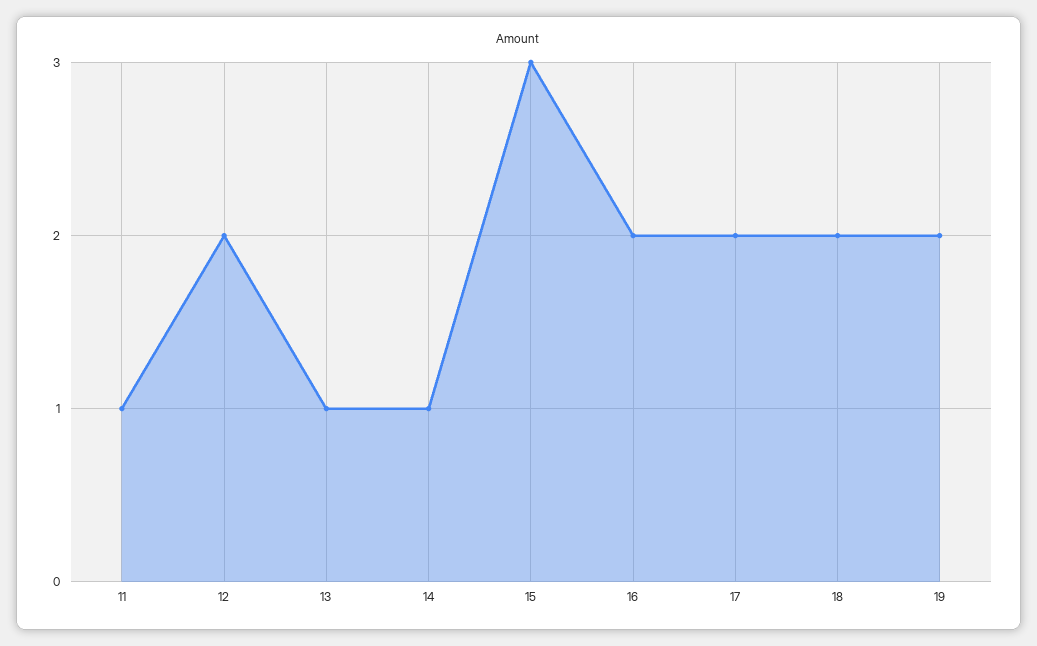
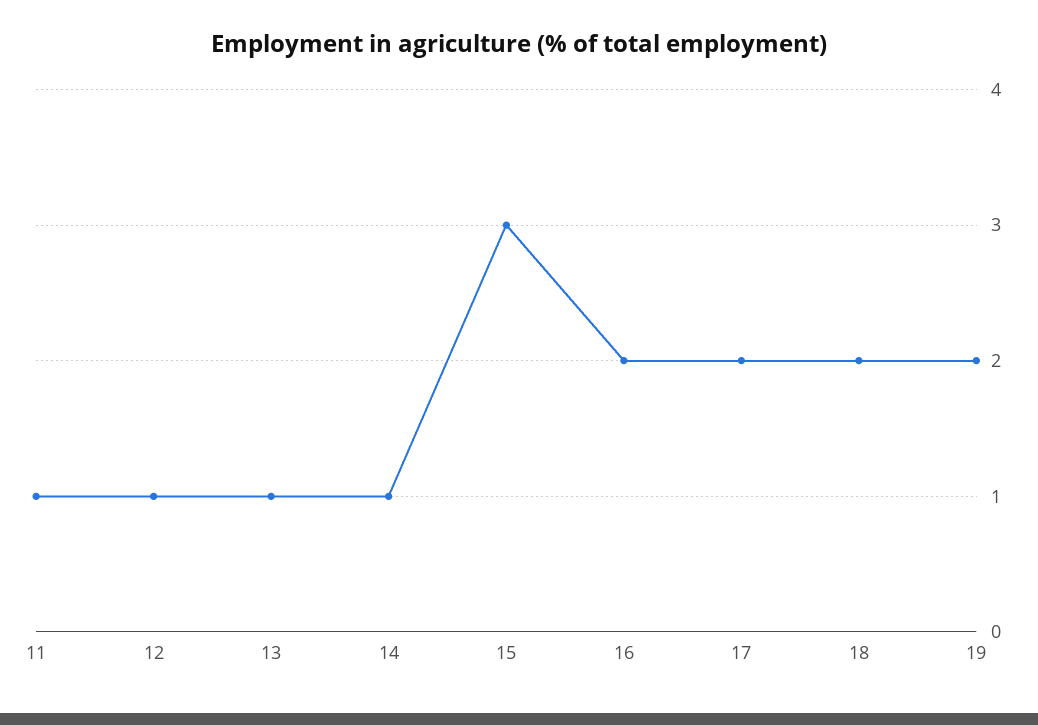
12: 2 -> 1

